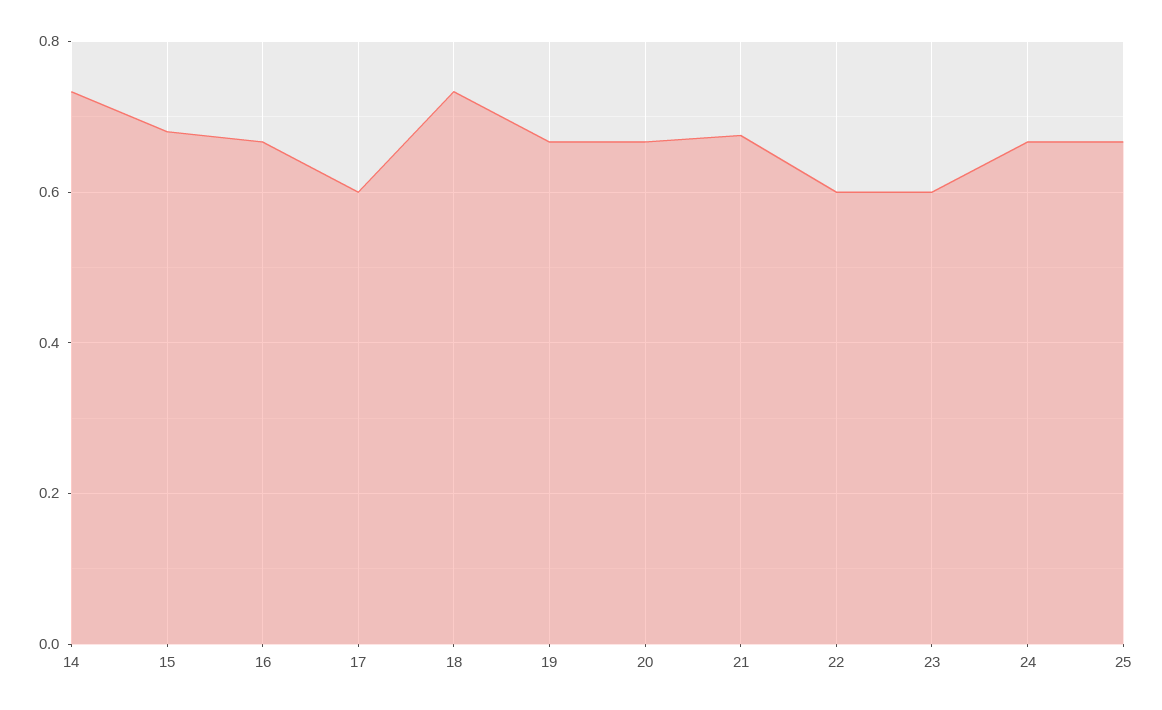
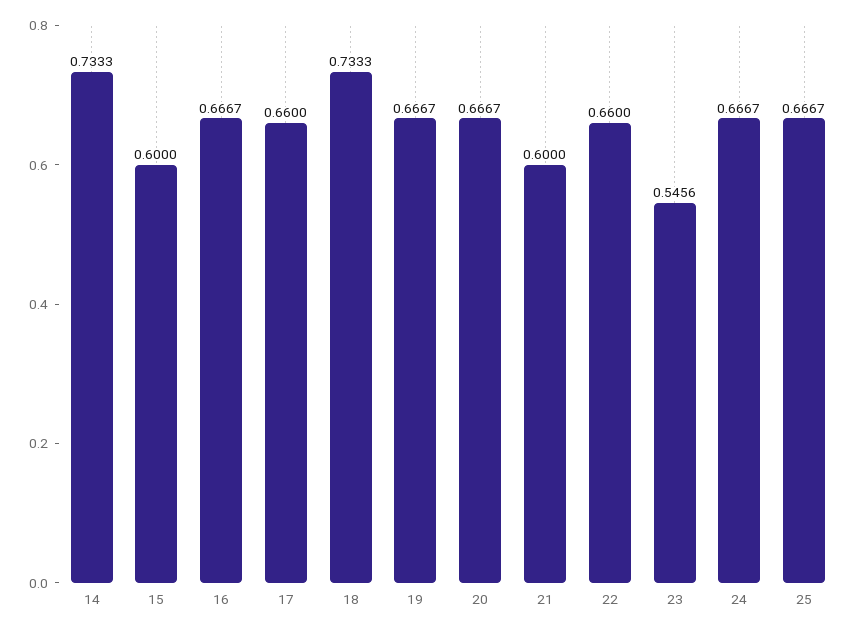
15: 0.68 -> 0.6
17: 0.6 -> 0.66
21: 0.68 -> 0.6
22: 0.6 -> 0.66
23: 0.6 -> 0.5456

